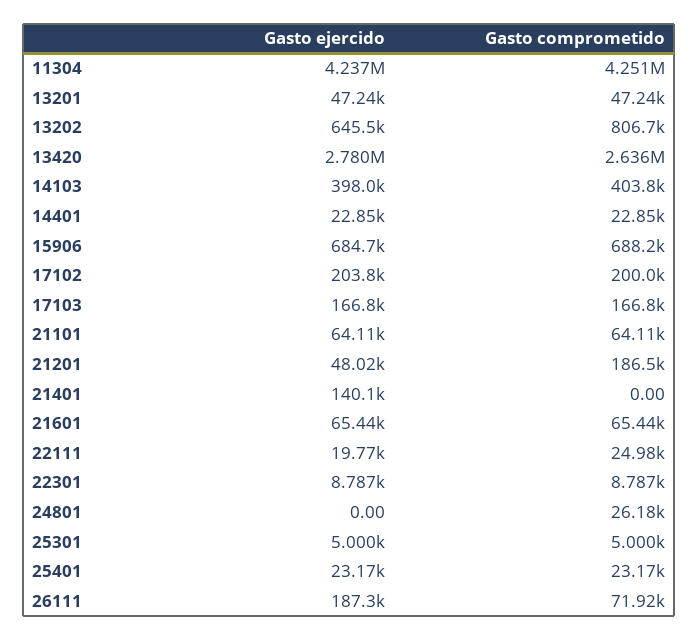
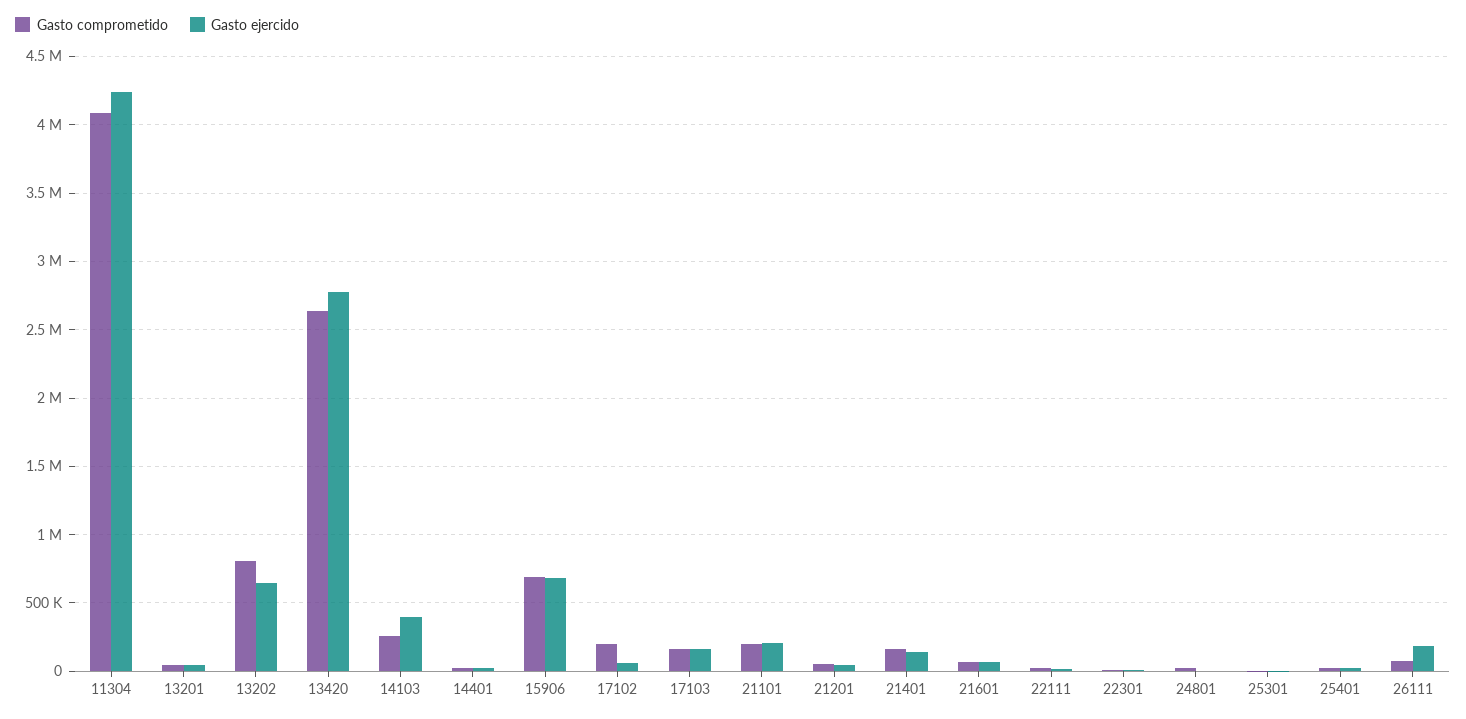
Gasto comprometido, 11304: 4251000 -> 4100000
Gasto comprometido, 14103: 403800 -> 250000
Gasto ejercido, 17102: 203800 -> 50000
Gasto ejercido, 21101: 64110 -> 200000
Gasto comprometido, 21101: 64110 -> 200000
Gasto comprometido, 21201: 186500 -> 50000
Gasto comprometido, 21401: 0 -> 150000

